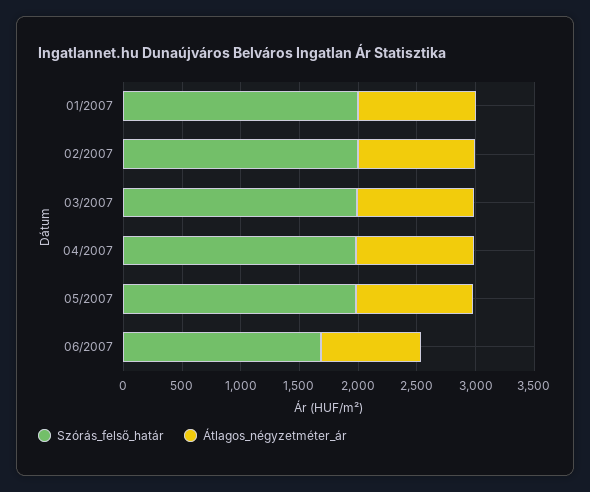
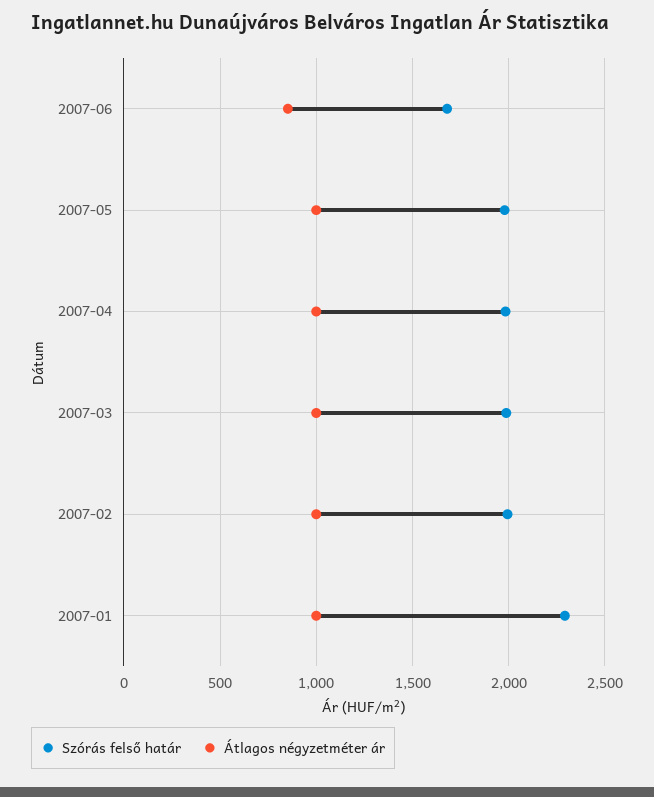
Szórás_felső_határ, 01/2007: 2000 -> 2300

